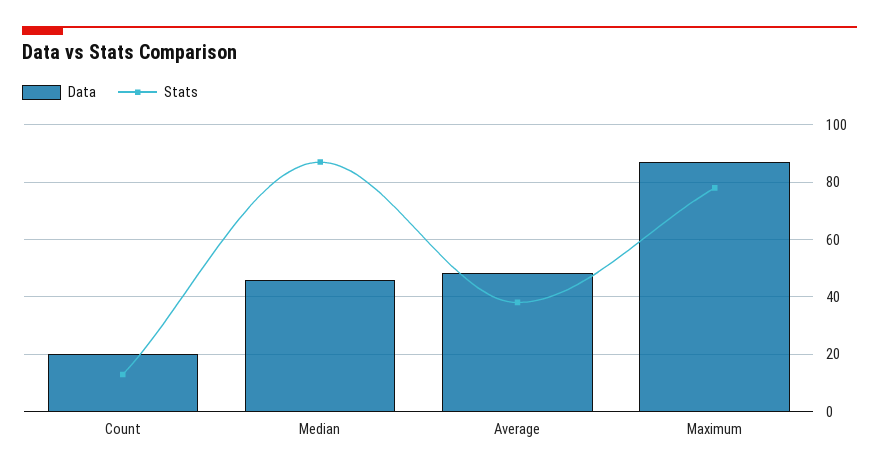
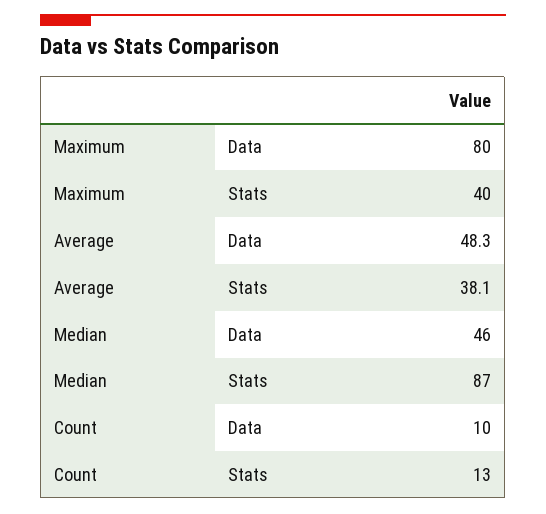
Data, Count: 20 -> 10
Data, Maximum: 87.5 -> 80
Stats, Maximum: 77.5 -> 40

